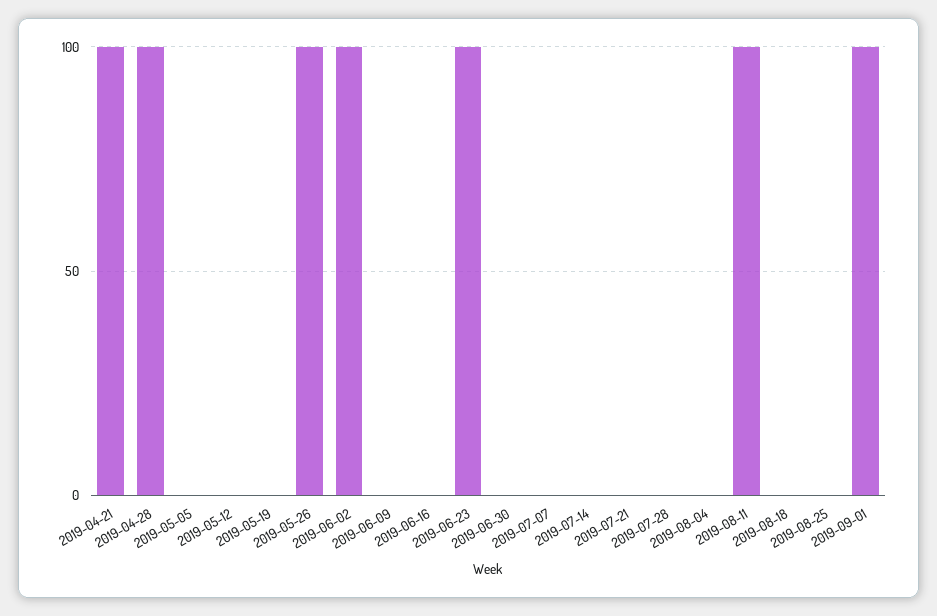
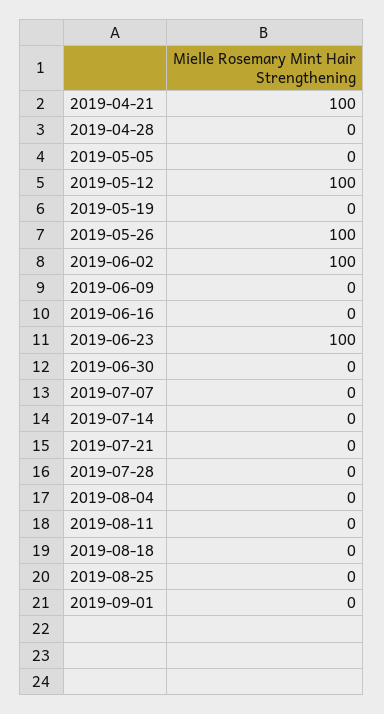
2019-04-28: 100 -> 0
2019-05-12: 0 -> 100
2019-08-11: 100 -> 0
2019-09-01: 100 -> 0

